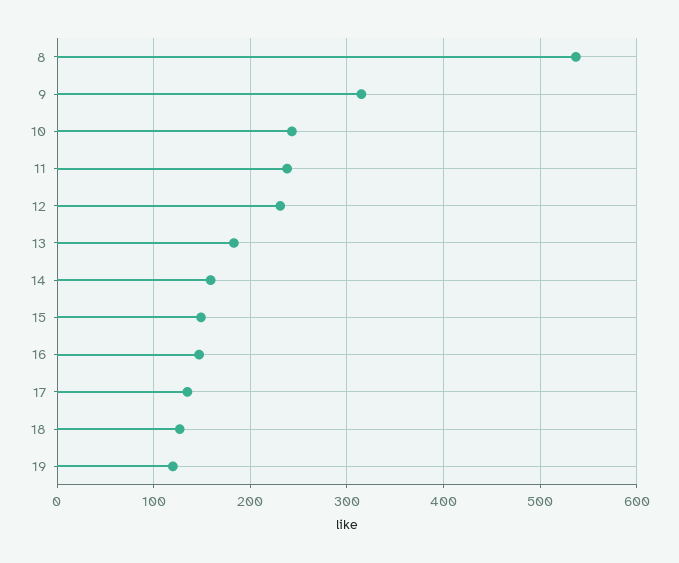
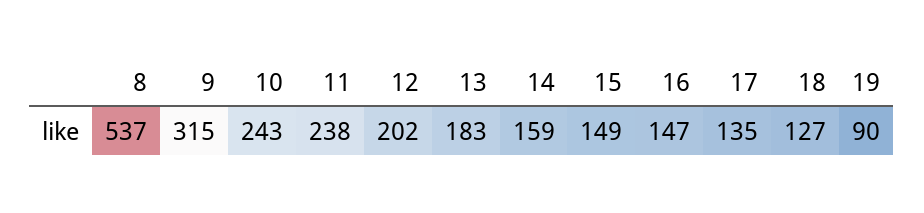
12: 230 -> 202
19: 120 -> 90

